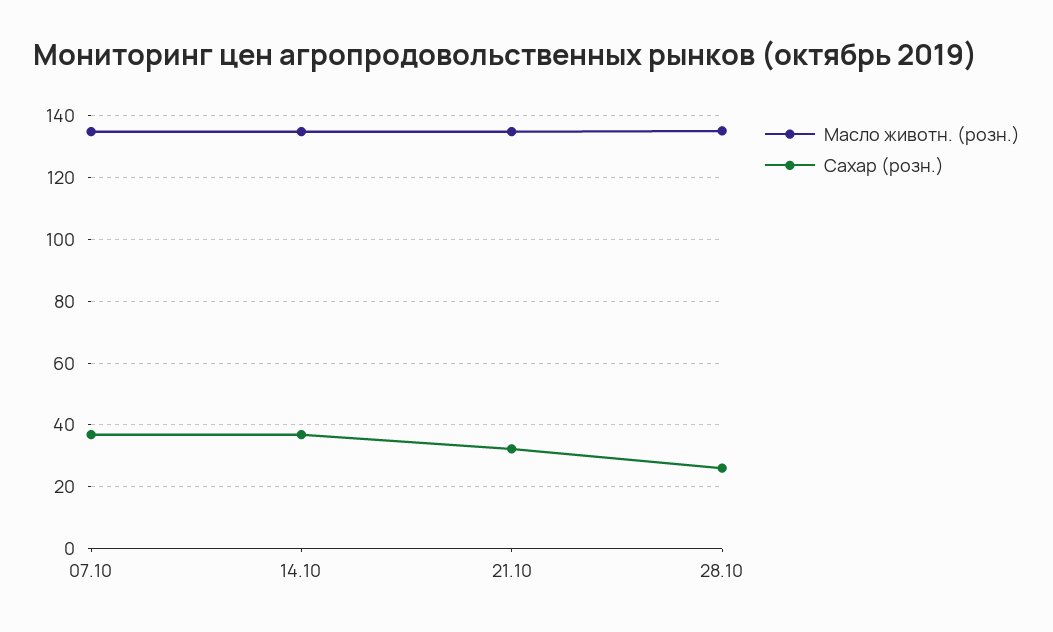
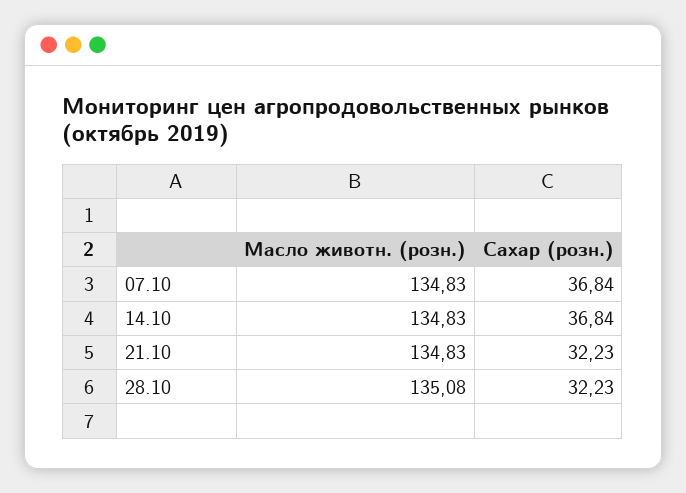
Сахар (розн.), 28.10: 26 -> 32.23

